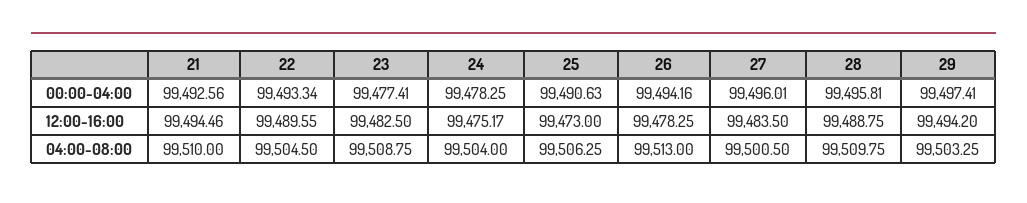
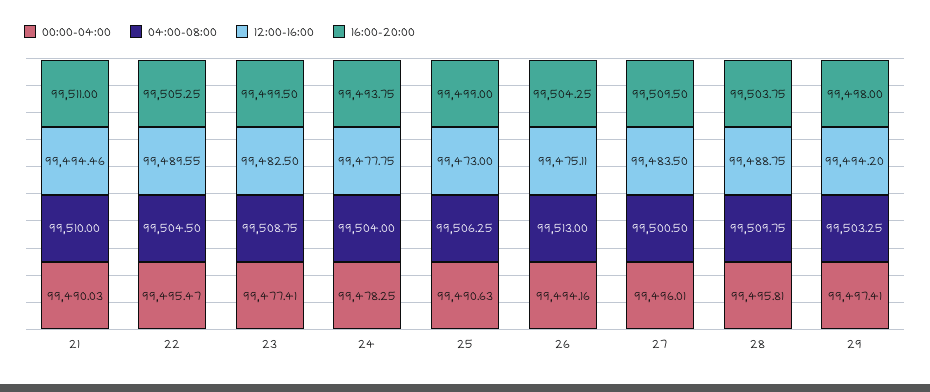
00:00-04:00, 21: 99492.56 -> 99490.03
00:00-04:00, 22: 99493.34 -> 99495.47
12:00-16:00, 24: 99475.17 -> 99477.75
12:00-16:00, 26: 99478.25 -> 99475.11
16:00-20:00, 21: none -> 99511
16:00-20:00, 22: none -> 99505.25
16:00-20:00, 23: none -> 99499.5
16:00-20:00, 24: none -> 99493.75
16:00-20:00, 25: none -> 99499
16:00-20:00, 26: none -> 99504.25
16:00-20:00, 27: none -> 99509.5
16:00-20:00, 28: none -> 99503.75
16:00-20:00, 29: none -> 99498

